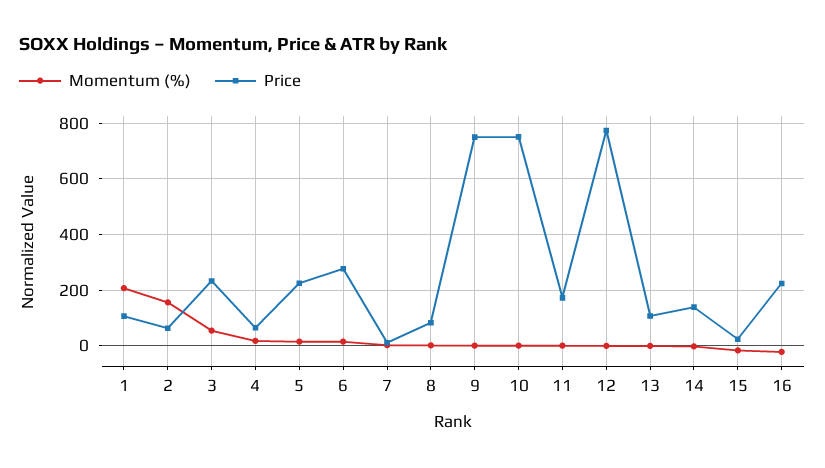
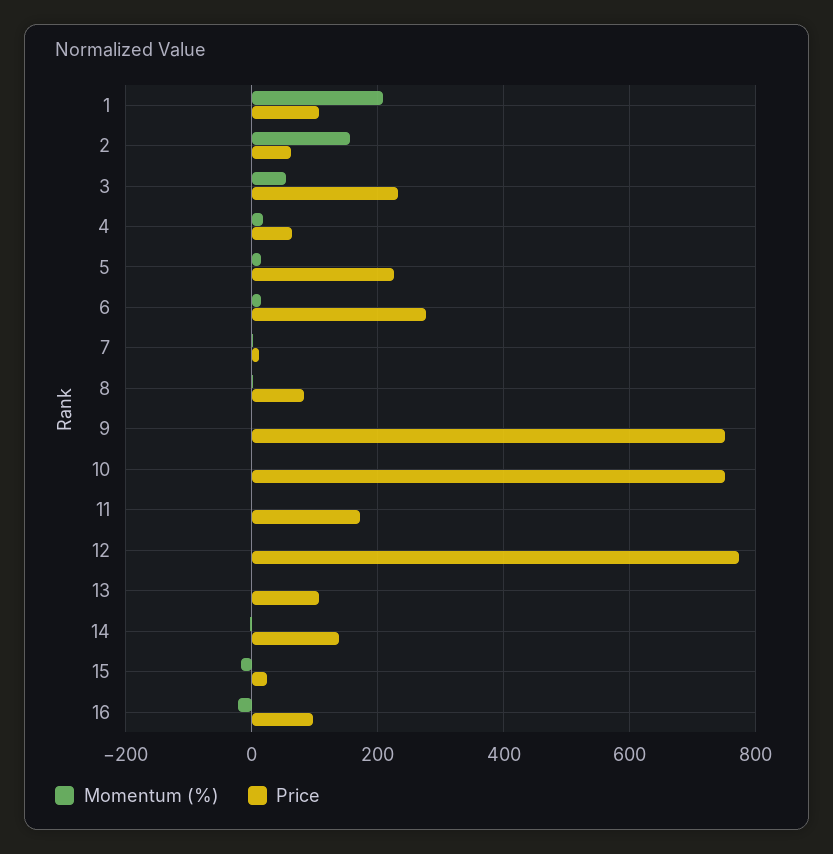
Price, 16: 225 -> 100

